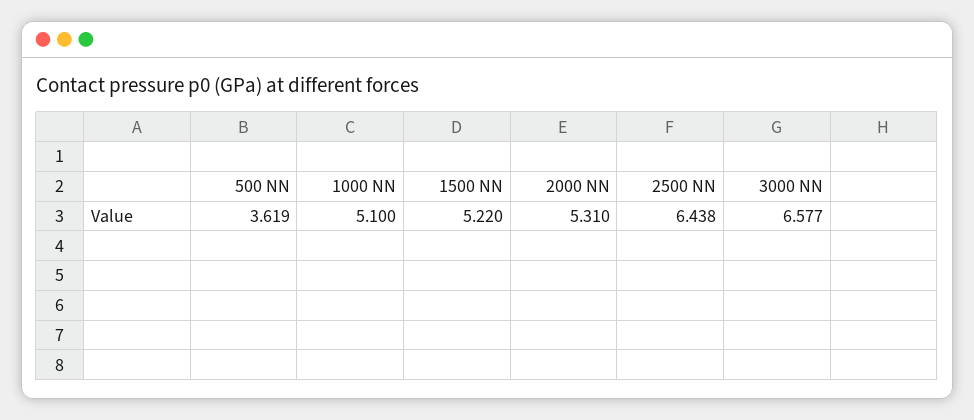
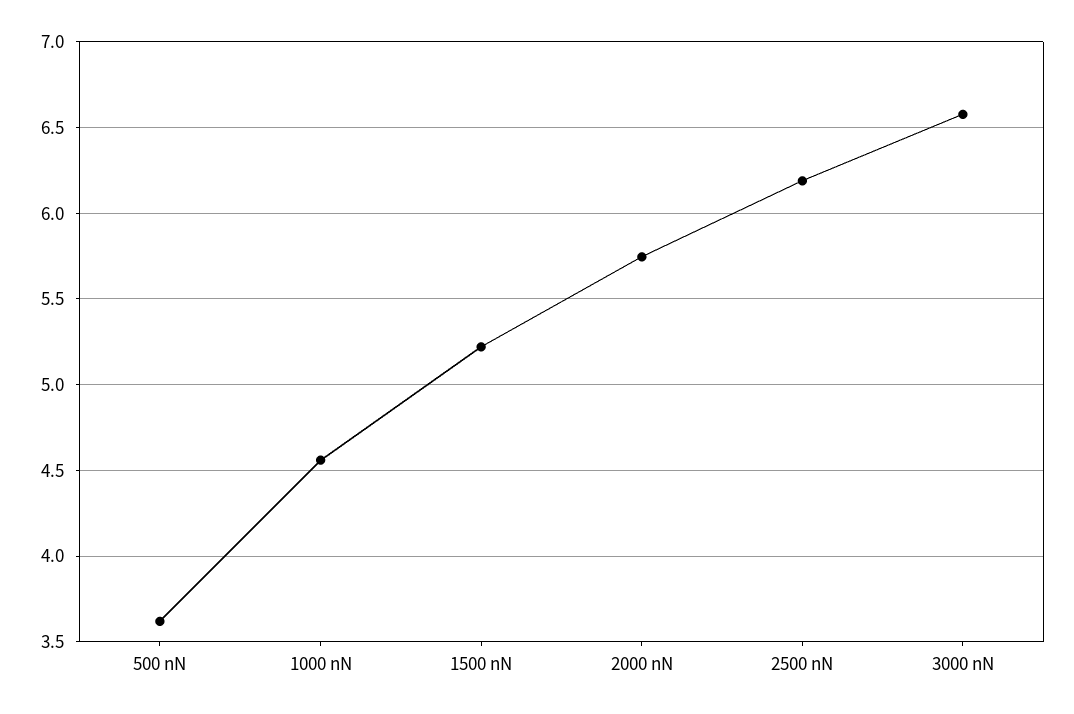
1000 NN: 5.1 -> 4.55
2000 NN: 5.31 -> 5.75
2500 NN: 6.438 -> 6.2

